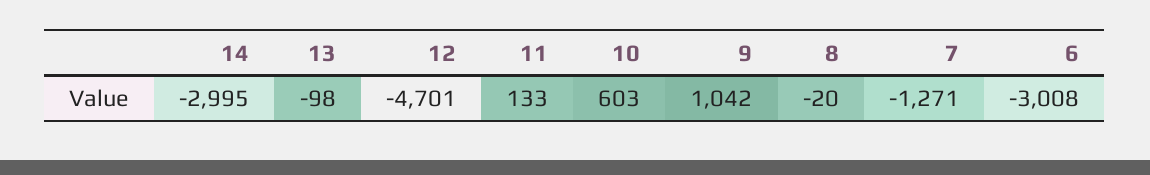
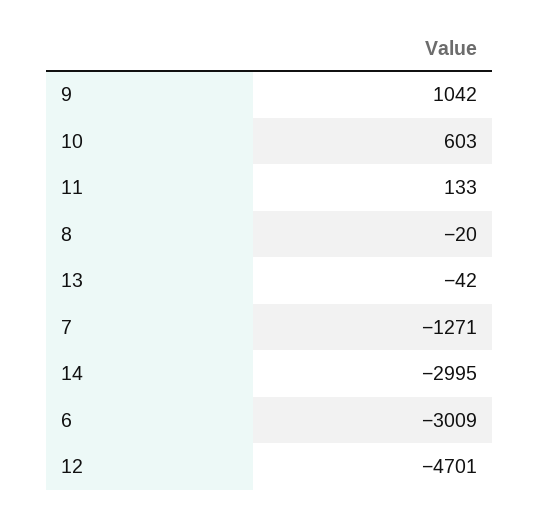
13: -98 -> -42
6: -3008 -> -3009

